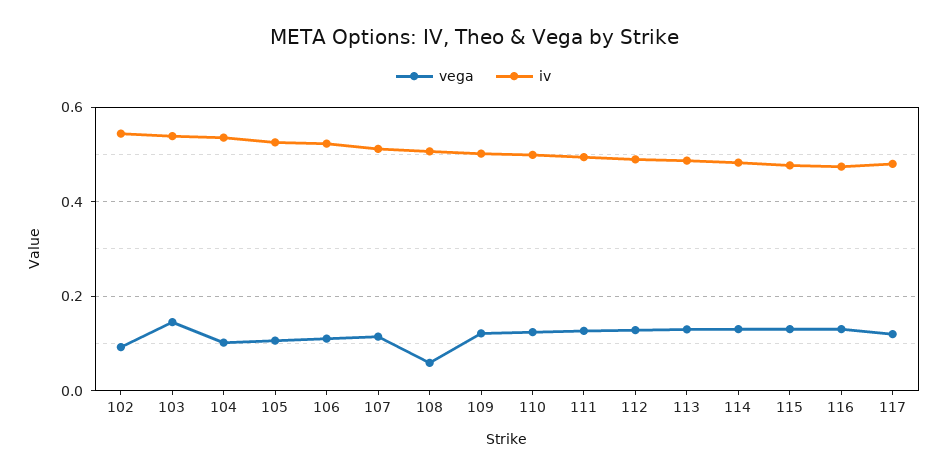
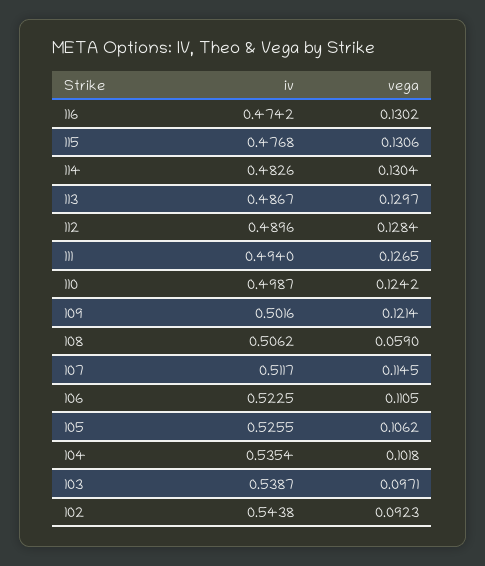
vega, 103: 0.14 -> 0.0971
vega, 117: 0.12 -> none
iv, 117: 0.48 -> none

